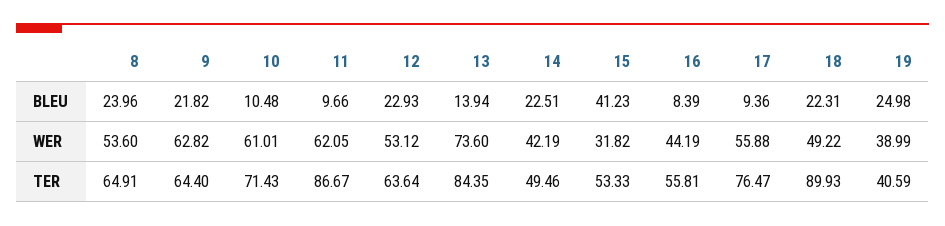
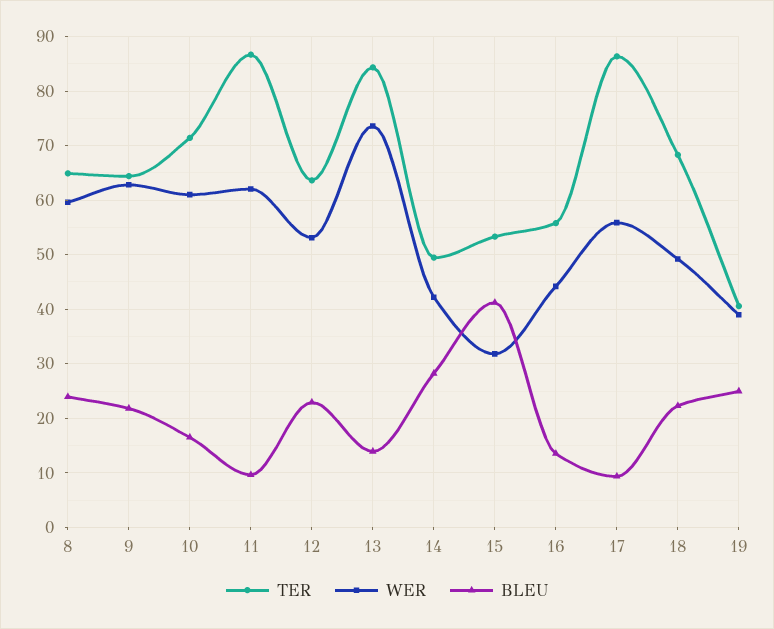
BLEU, 10: 10.48 -> 16
BLEU, 14: 22.51 -> 28
BLEU, 16: 8.39 -> 14
WER, 8: 53.6 -> 60
TER, 17: 76.47 -> 86
TER, 18: 89.93 -> 68

